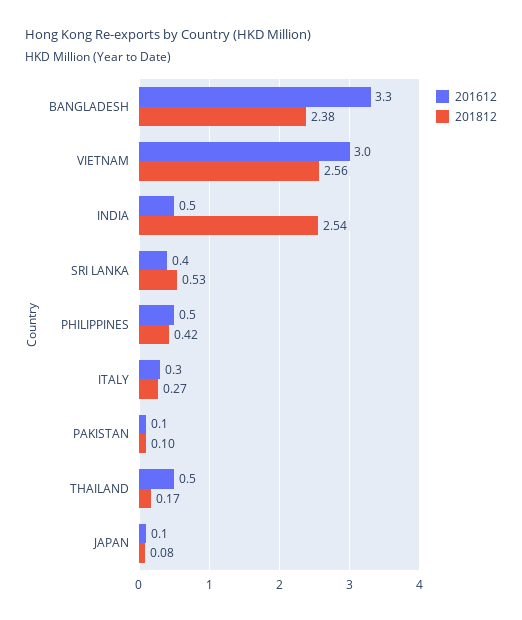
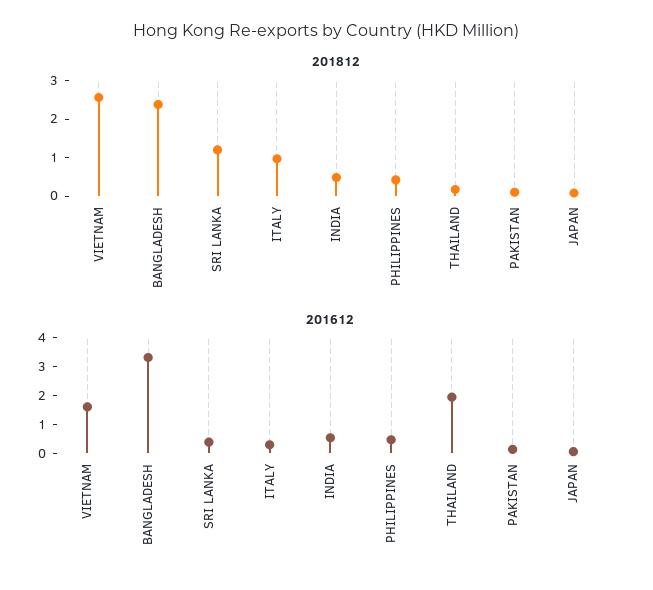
201612, VIETNAM: 3 -> 1.5
201812, INDIA: 2.54 -> 0.5
201812, SRI LANKA: 0.53 -> 1.25
201812, ITALY: 0.27 -> 1
201612, THAILAND: 0.5 -> 2

